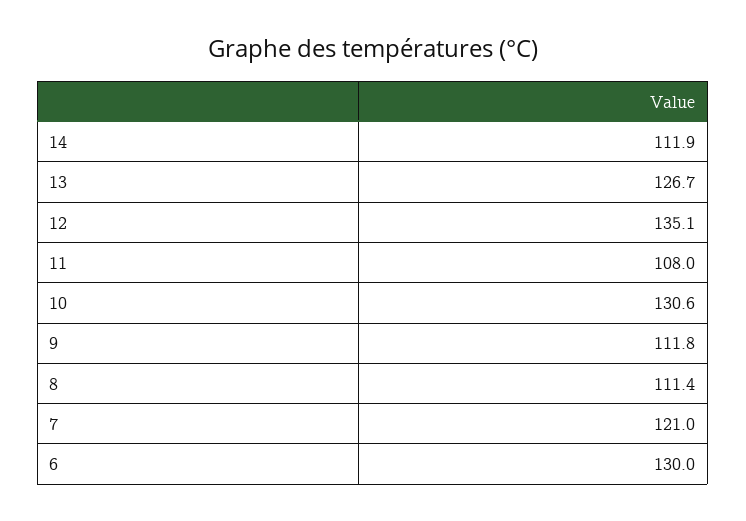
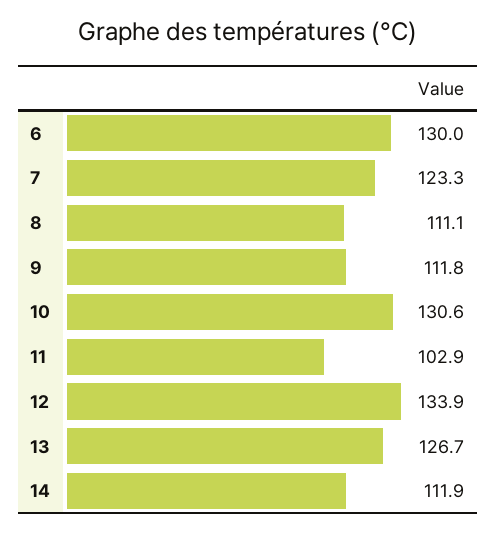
12: 135.1 -> 133.9
11: 108 -> 102.9
8: 111.4 -> 111.1
7: 121 -> 123.3

